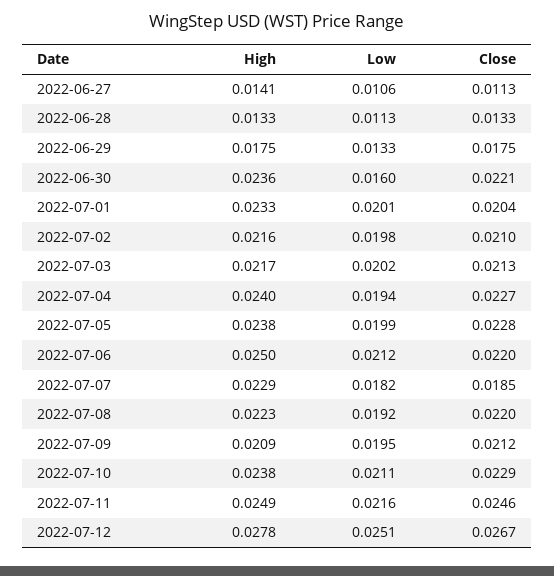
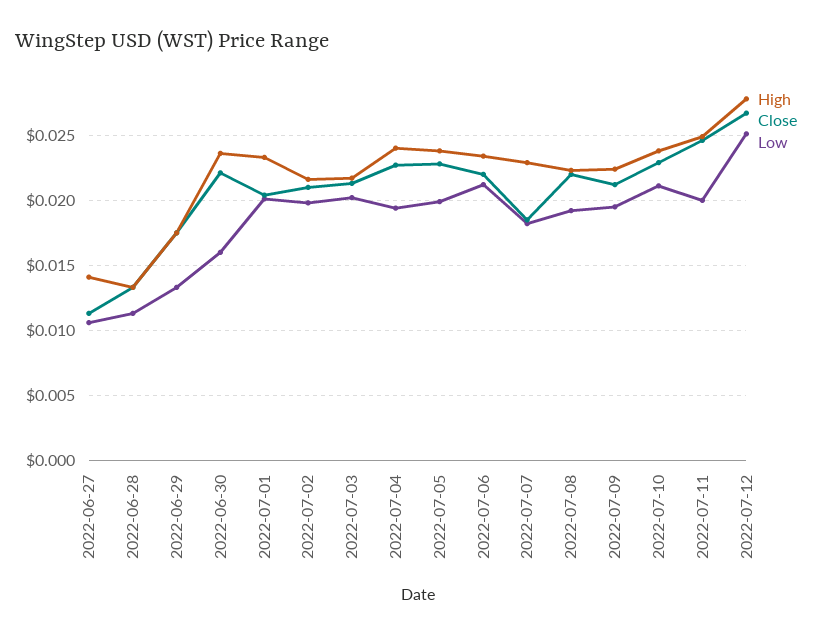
High, 2022-07-06: 0.025 -> 0.0235
High, 2022-07-09: 0.0209 -> 0.0225
Low, 2022-07-11: 0.0216 -> 0.02

